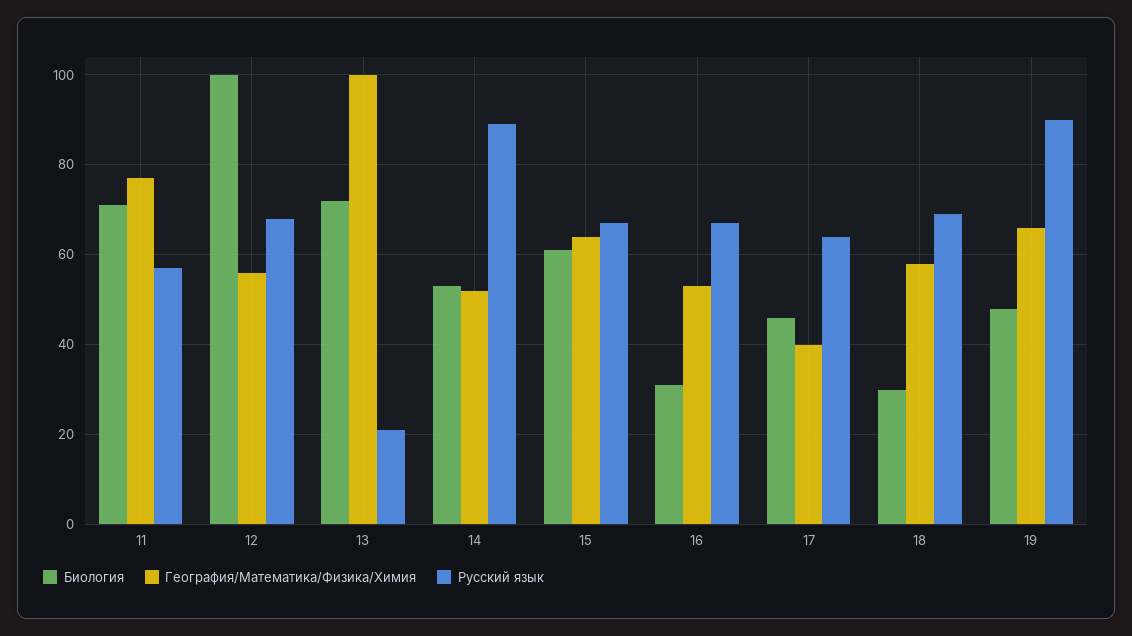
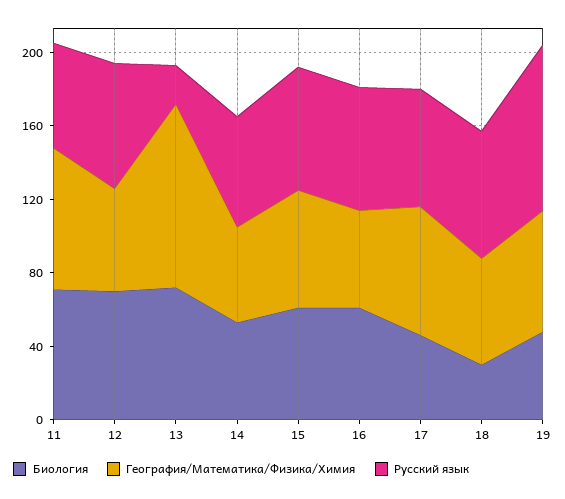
Биология, 12: 100 -> 70
Русский язык, 14: 90 -> 60
Биология, 16: 30 -> 60
География/Математика/Физика/Химия, 17: 40 -> 70

